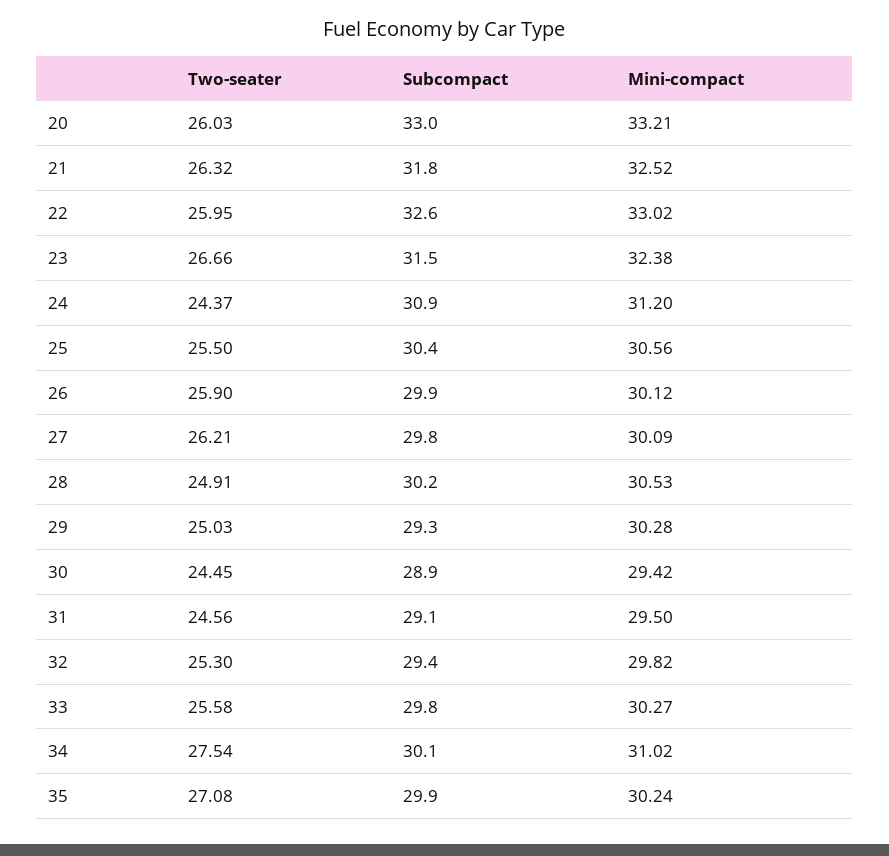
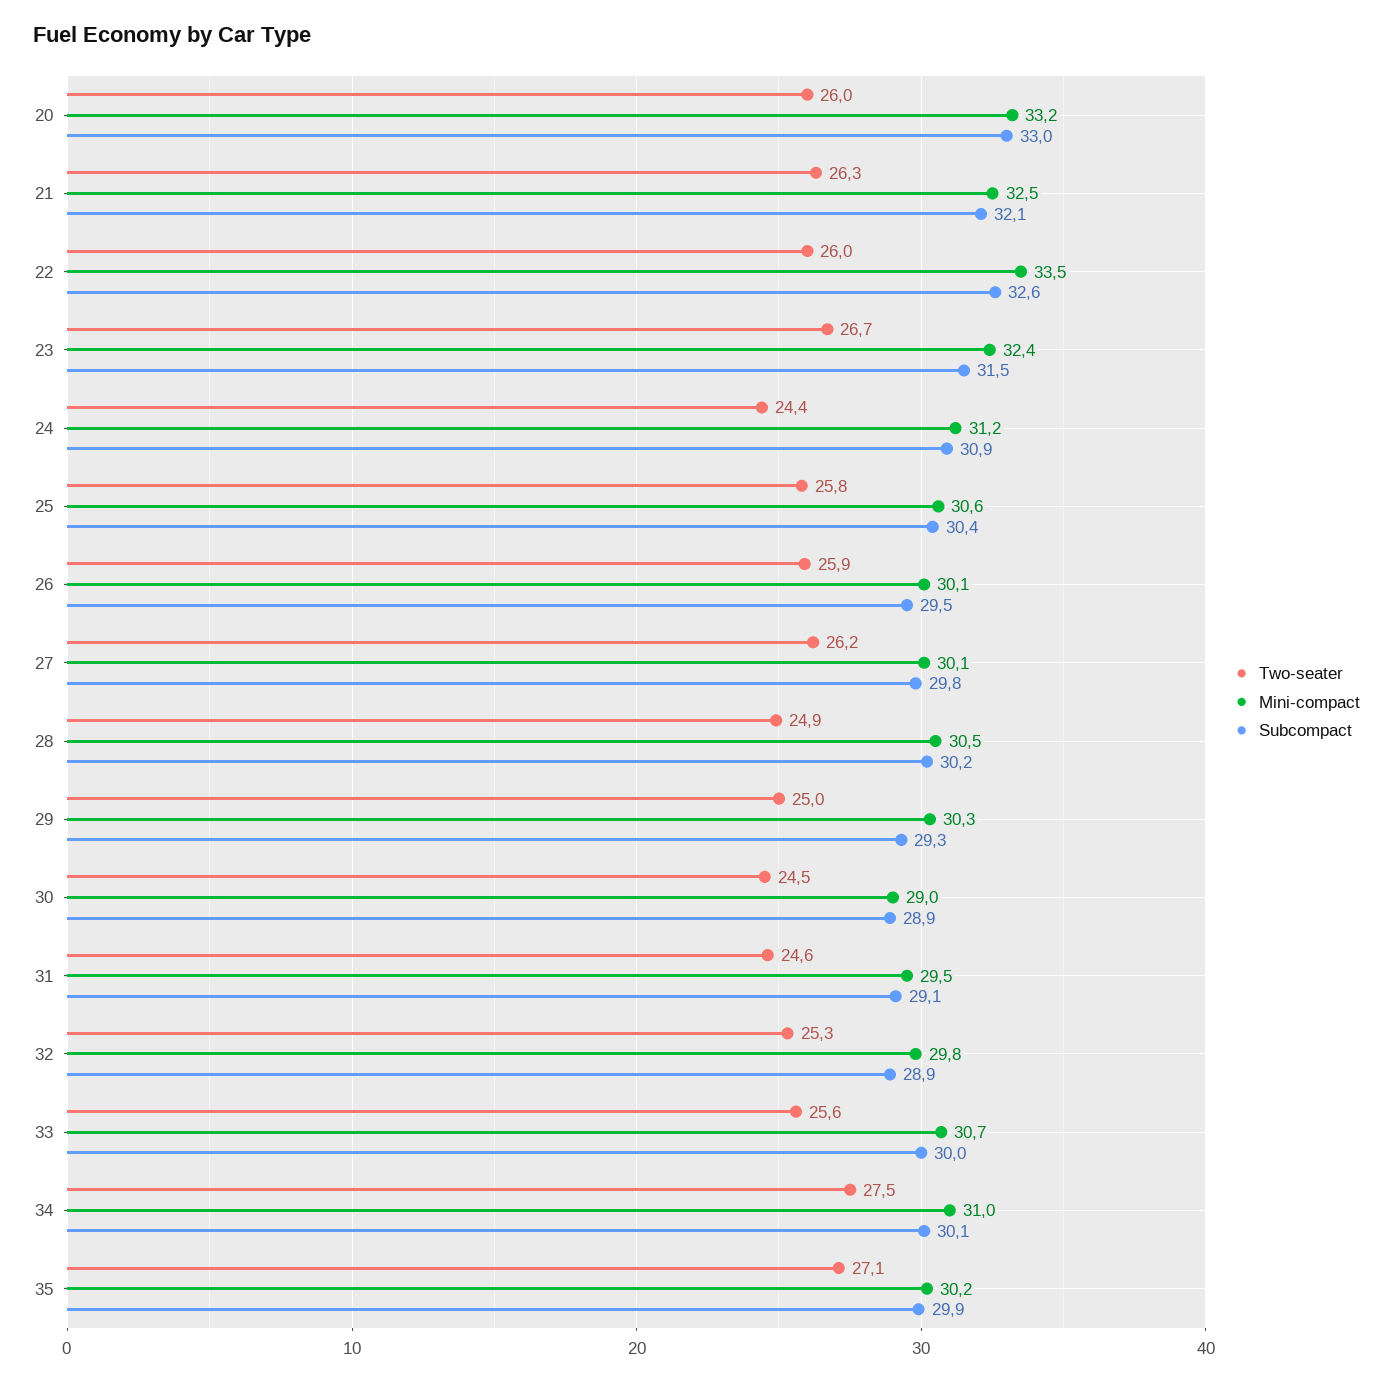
Subcompact, 21: 31.8 -> 32.1
Mini-compact, 22: 33.02 -> 33.5
Two-seater, 25: 25.5 -> 25.8
Subcompact, 26: 29.9 -> 29.5
Mini-compact, 30: 29.42 -> 29
Subcompact, 32: 29.4 -> 28.9
Subcompact, 33: 29.8 -> 30
Mini-compact, 33: 30.27 -> 30.7

